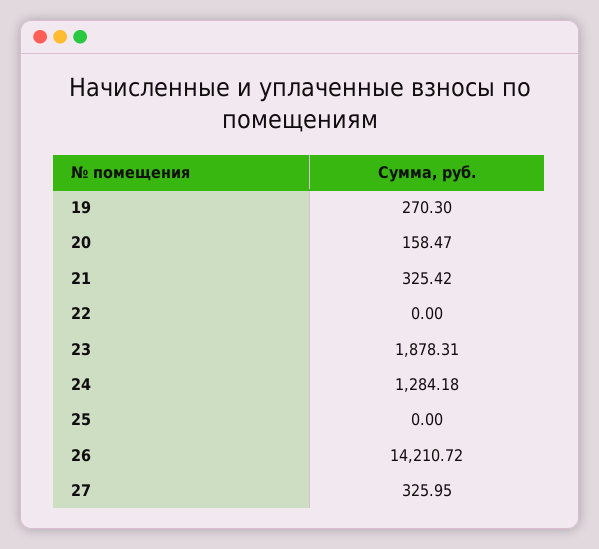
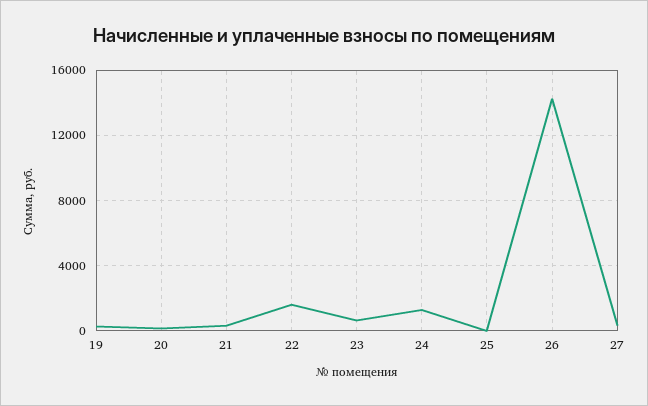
22: 0 -> 1500
23: 1878.31 -> 500

